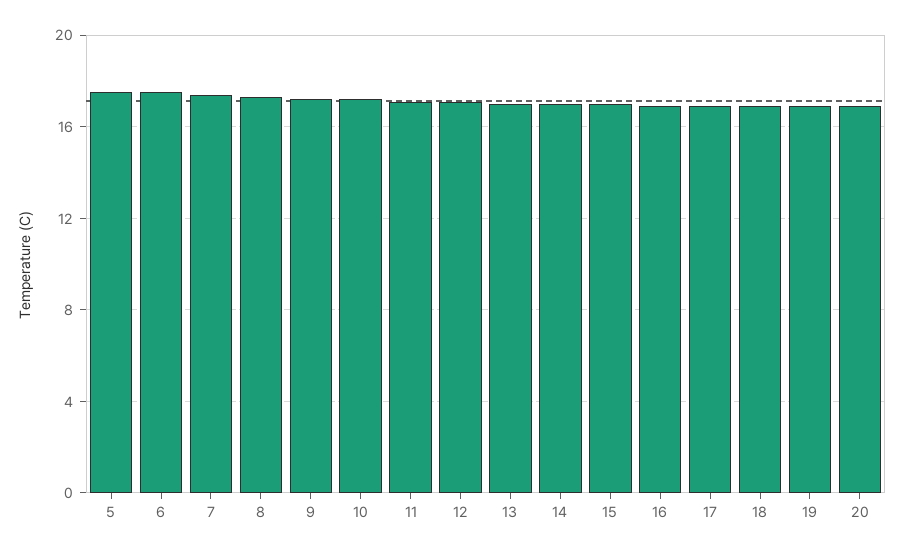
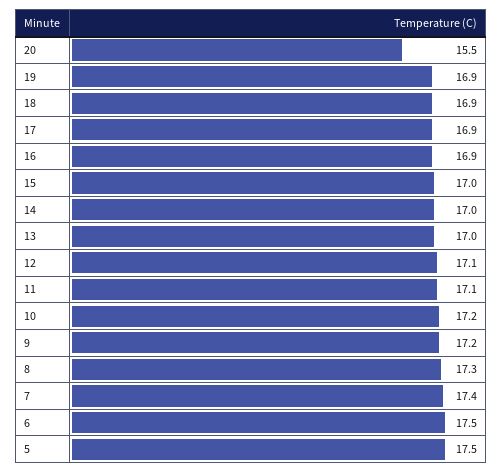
20: 17 -> 15.5

